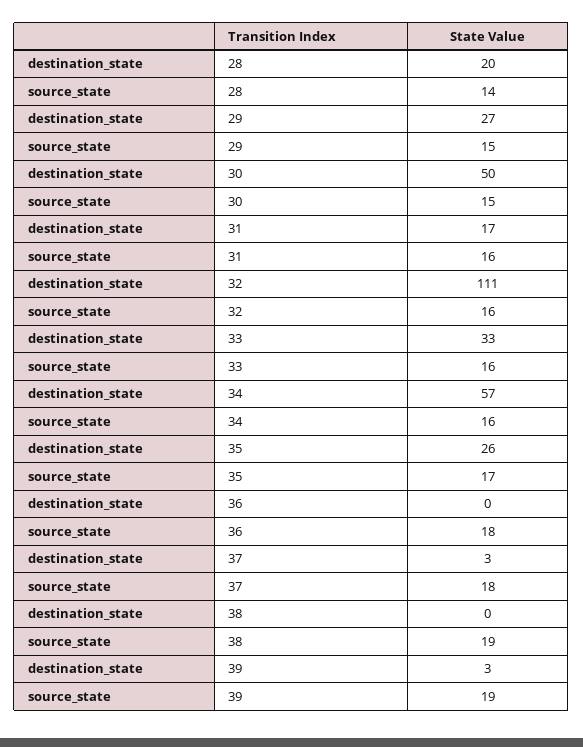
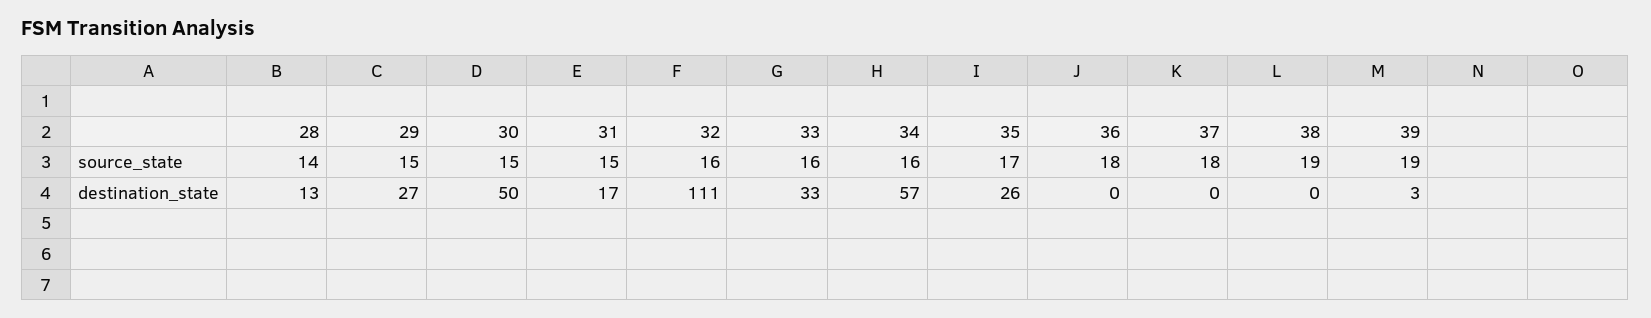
destination_state, 28: 20 -> 13
source_state, 31: 16 -> 15
destination_state, 37: 3 -> 0

